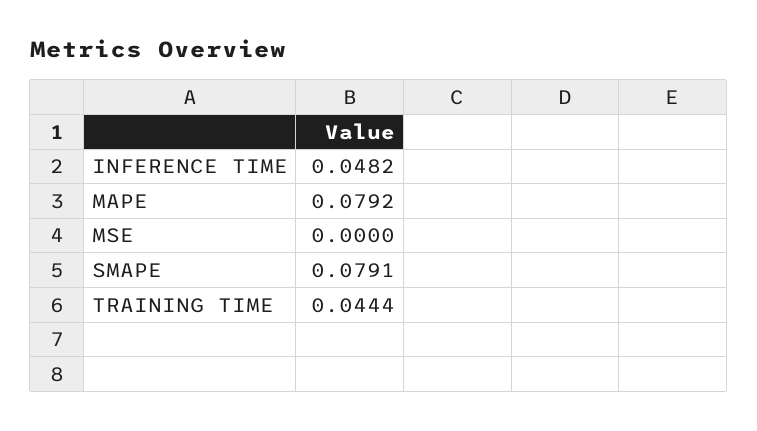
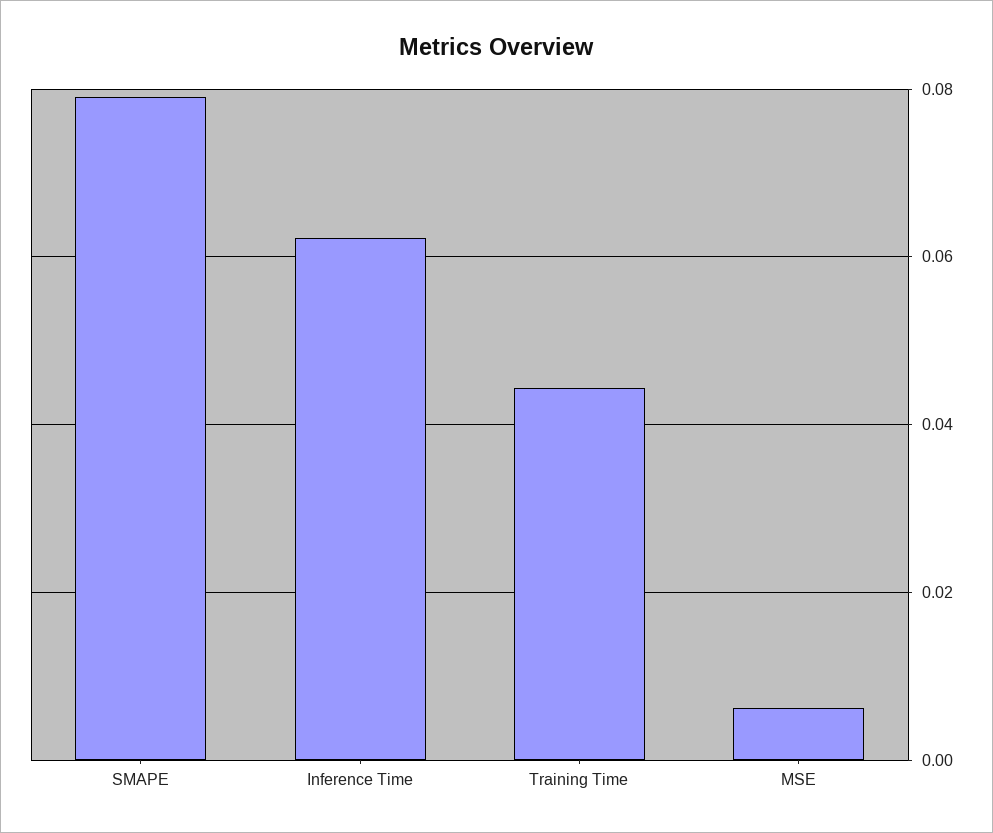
INFERENCE TIME: 0.0482 -> 0.062
MAPE: 0.0792 -> none
MSE: 0 -> 0.006

